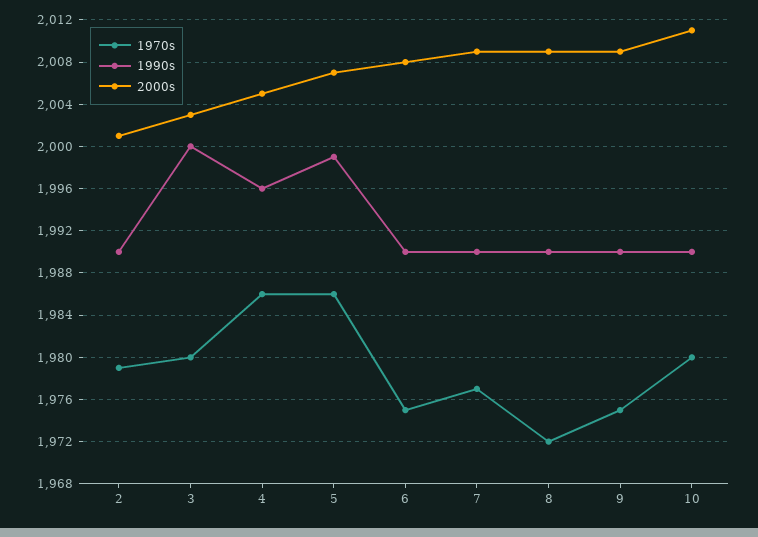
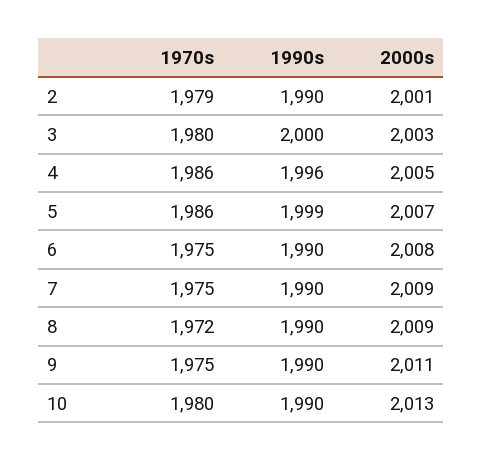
1970s, 7: 1977 -> 1975
2000s, 9: 2009 -> 2011
2000s, 10: 2011 -> 2013

